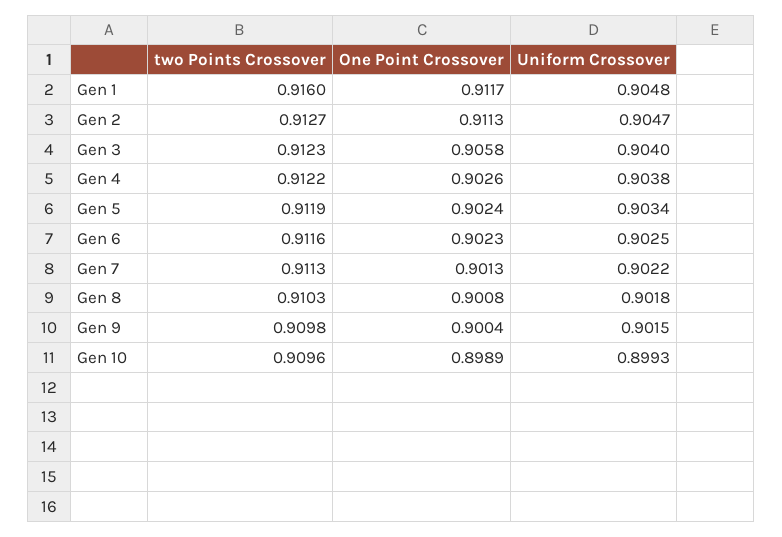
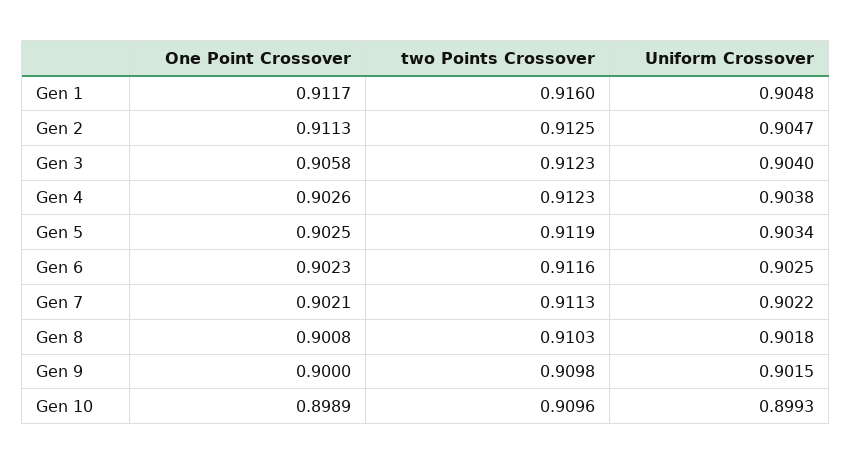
two Points Crossover, Gen 2: 0.9127 -> 0.9125
two Points Crossover, Gen 4: 0.9122 -> 0.9123
One Point Crossover, Gen 5: 0.9024 -> 0.9025
One Point Crossover, Gen 7: 0.9013 -> 0.9021
One Point Crossover, Gen 9: 0.9004 -> 0.9

